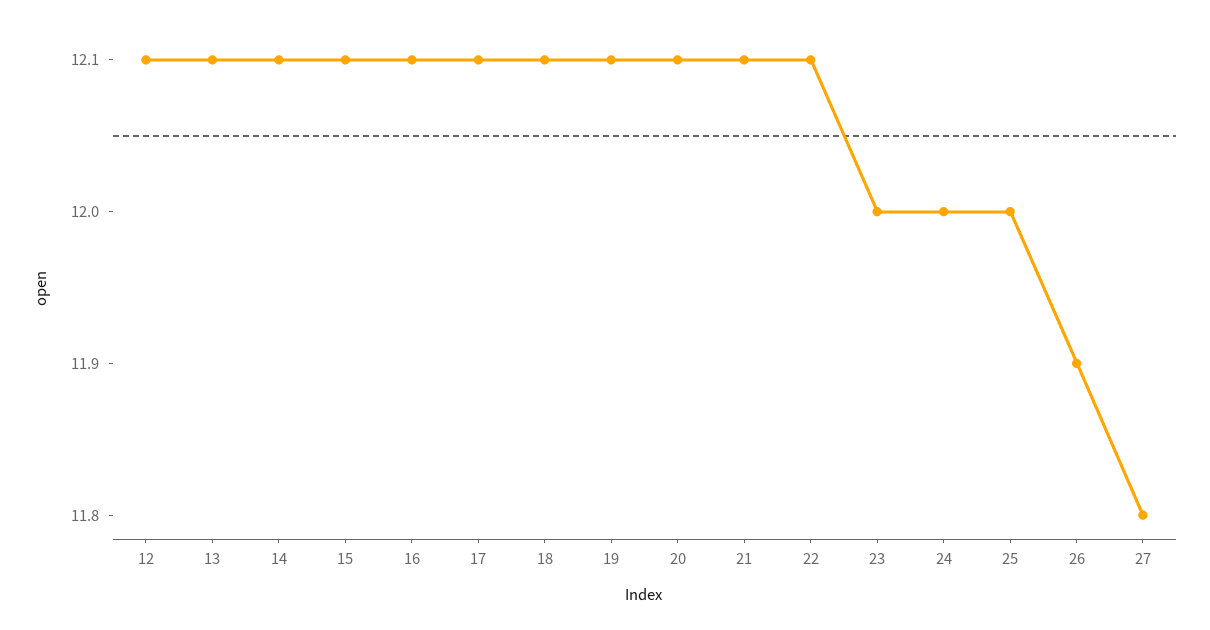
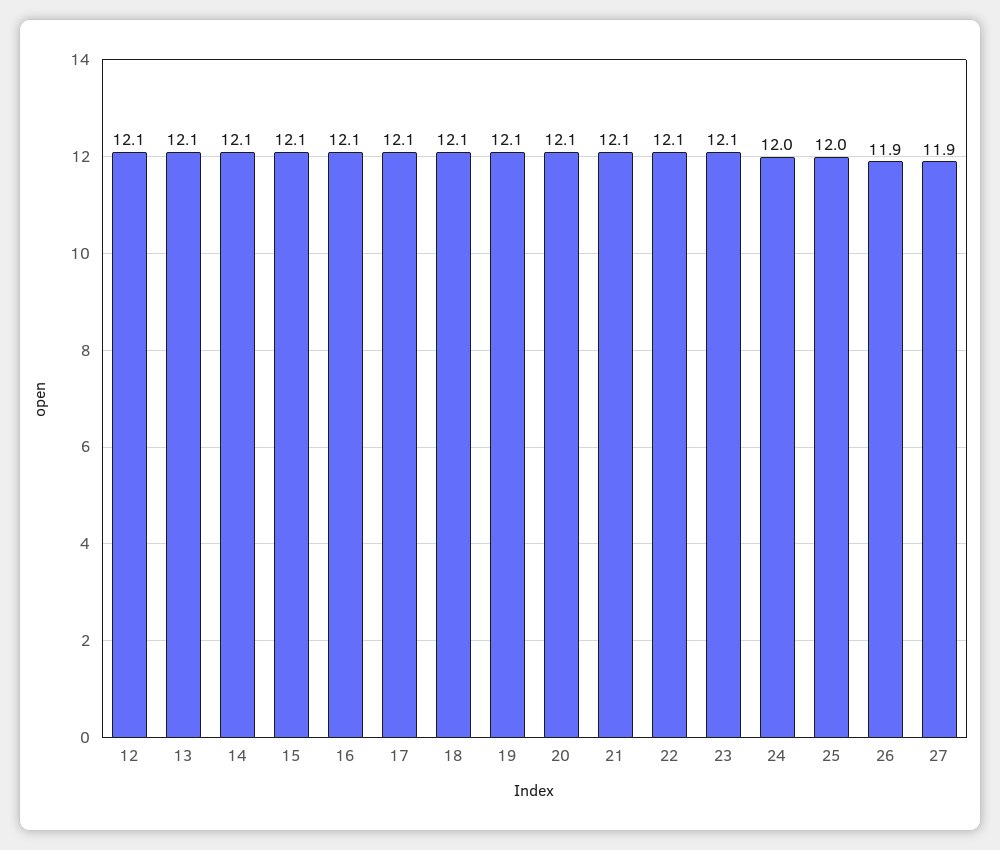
23: 12 -> 12.1
27: 11.8 -> 11.9

